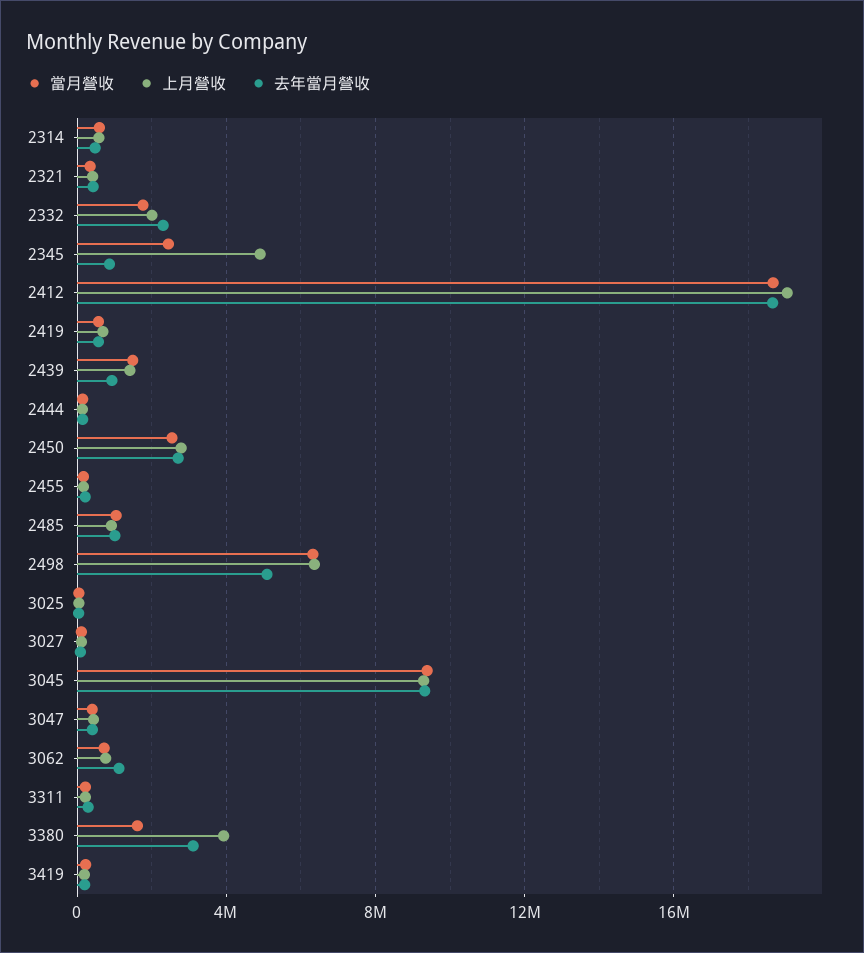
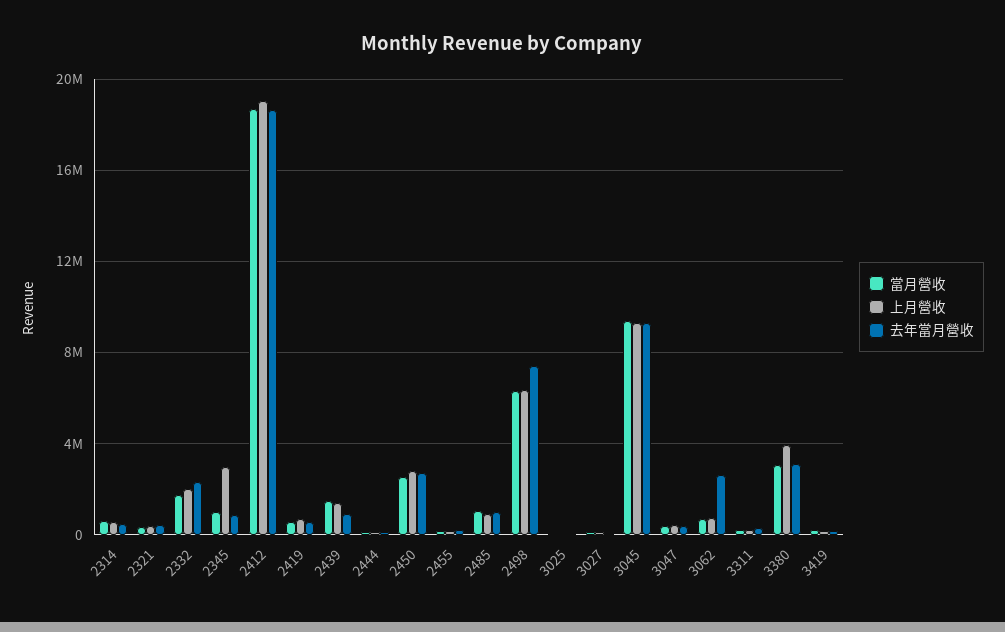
當月營收, 2345: 2500000 -> 1000000
上月營收, 2345: 5000000 -> 3000000
去年當月營收, 2498: 5000000 -> 7500000
去年當月營收, 3062: 1000000 -> 2500000
當月營收, 3380: 1500000 -> 3000000

